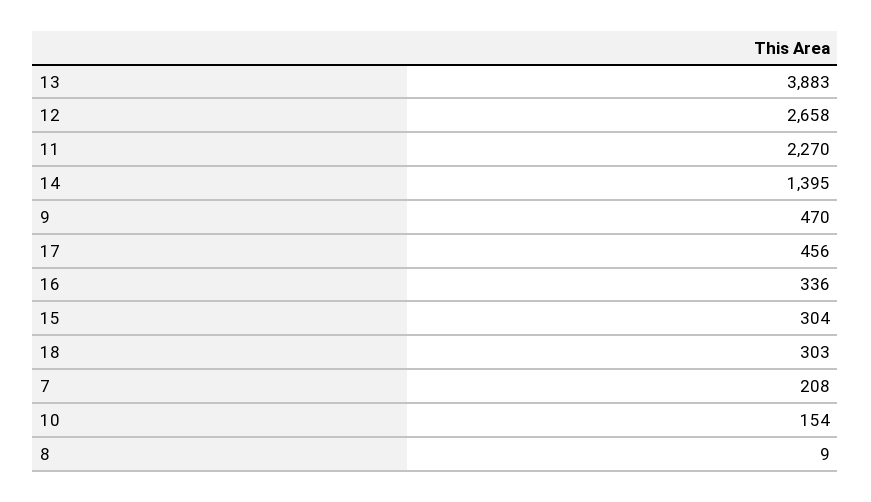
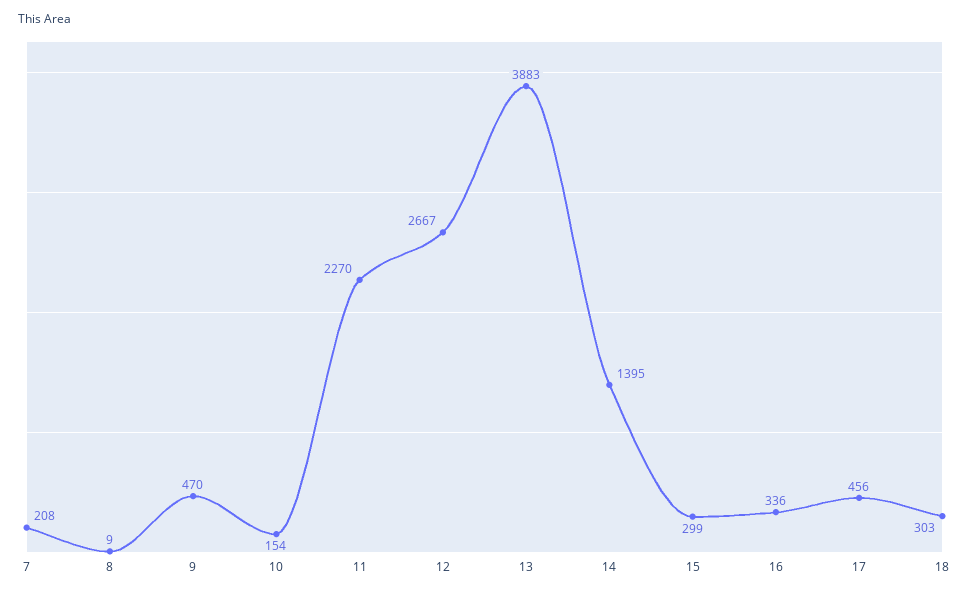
12: 2658 -> 2667
15: 304 -> 299

